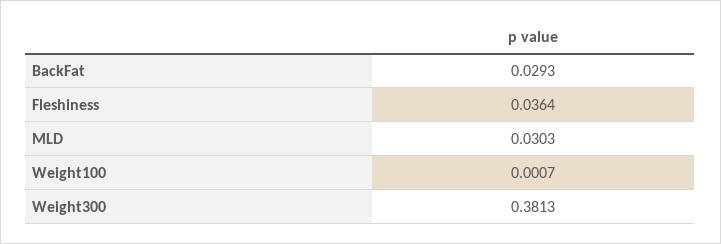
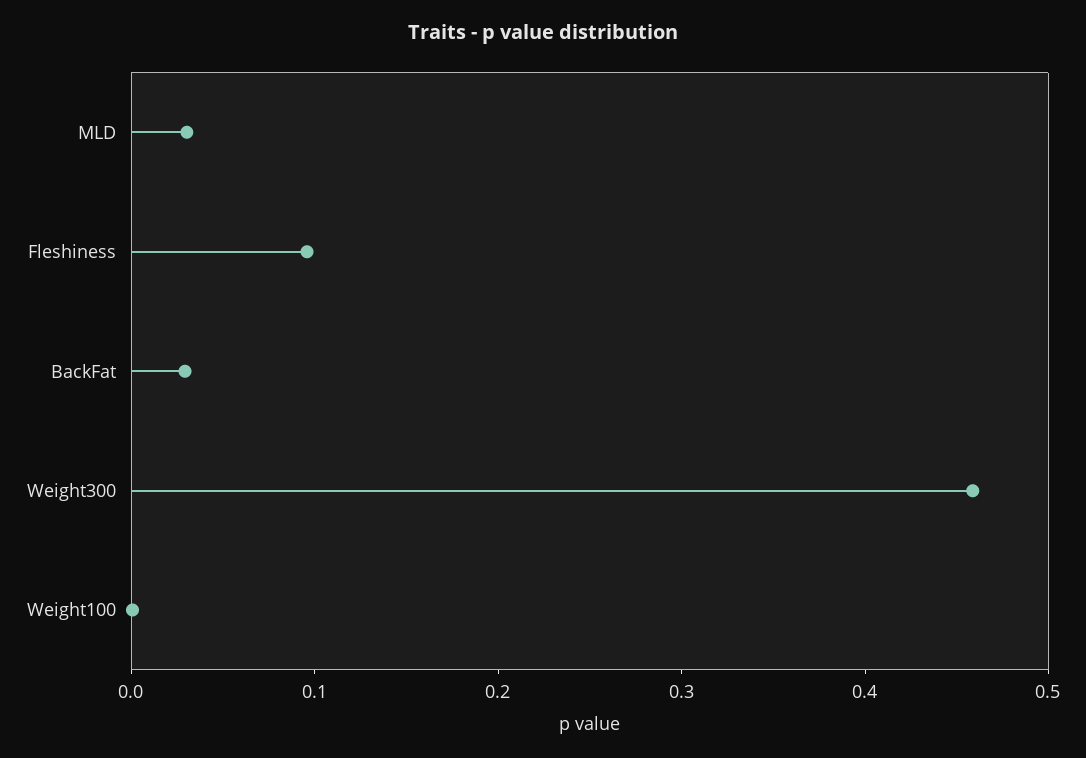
Fleshiness: 0.0364 -> 0.1
Weight300: 0.3813 -> 0.46

